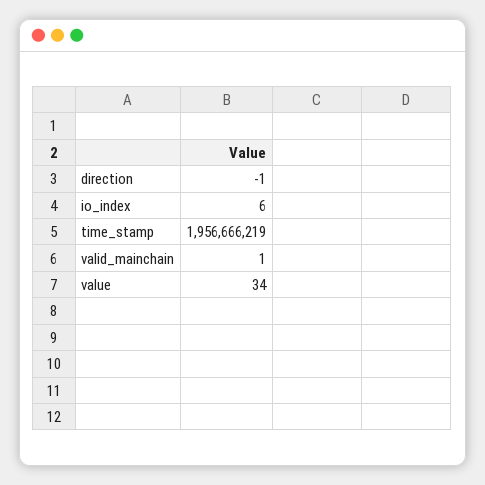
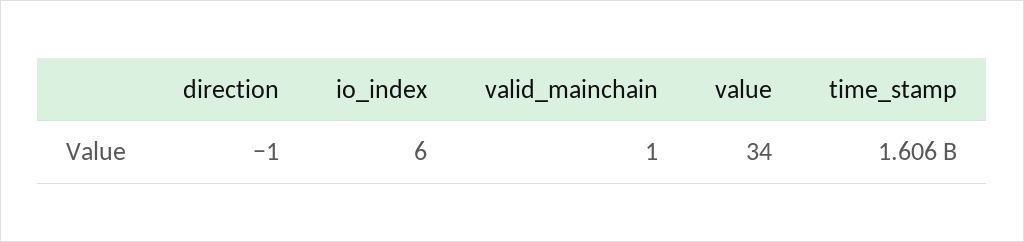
time_stamp: 1956666219 -> 1606000000

